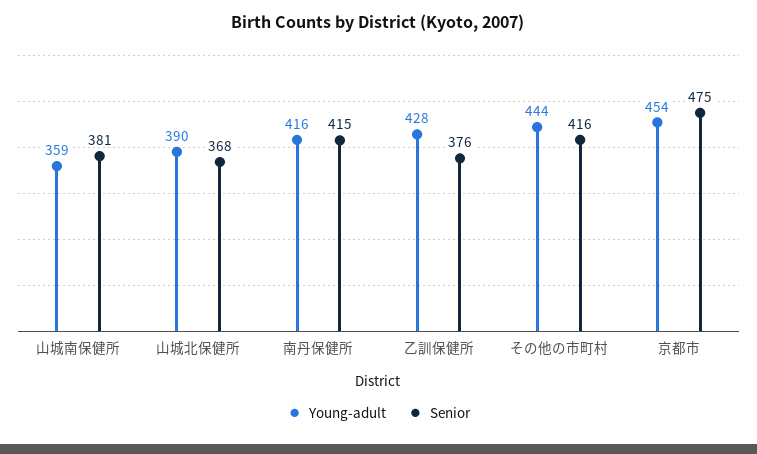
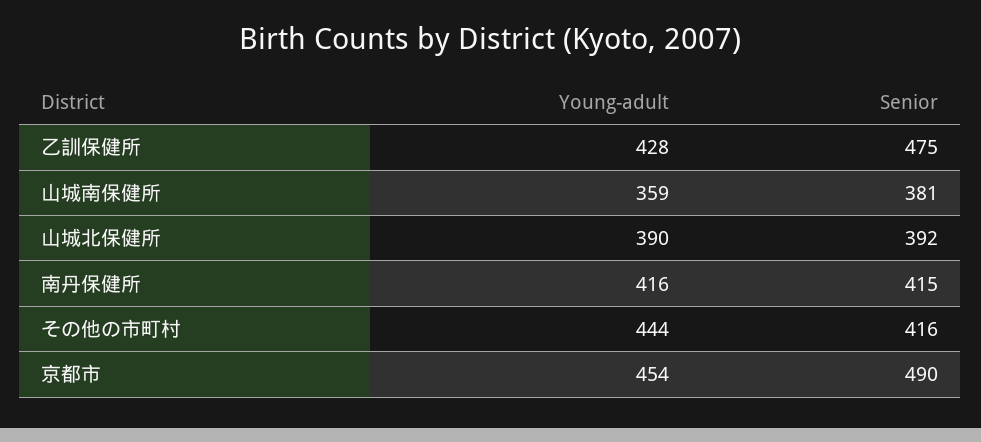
Senior, 山城北保健所: 368 -> 392
Senior, 乙訓保健所: 376 -> 475
Senior, 京都市: 475 -> 490

